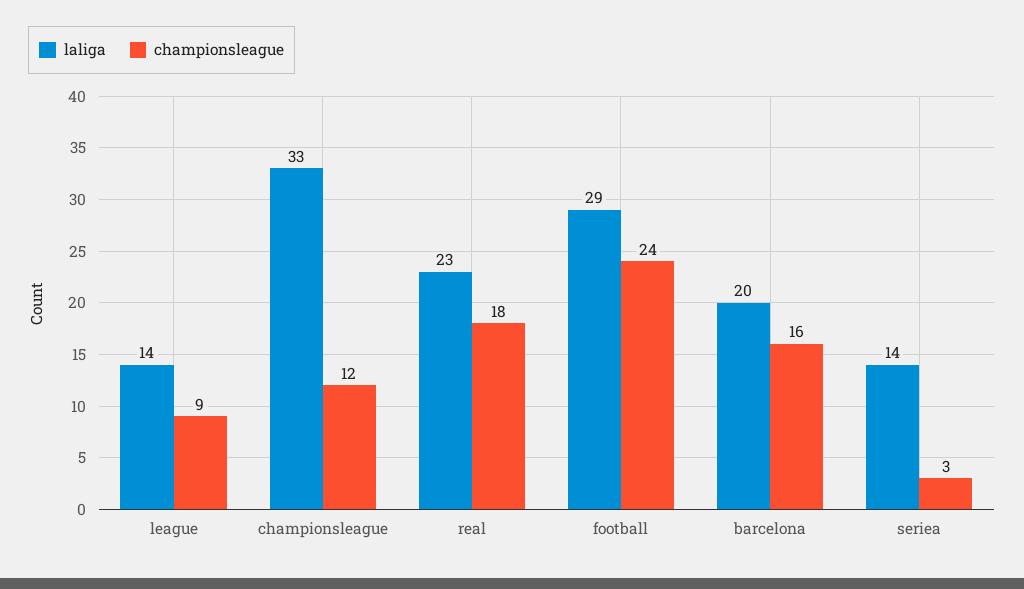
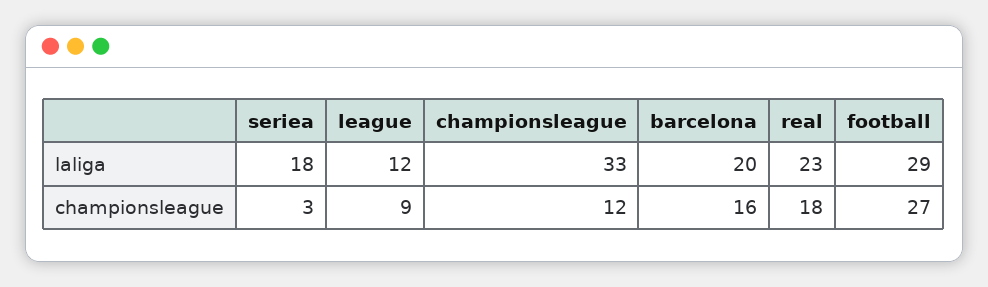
laliga, league: 14 -> 12
championsleague, football: 24 -> 27
laliga, seriea: 14 -> 18

